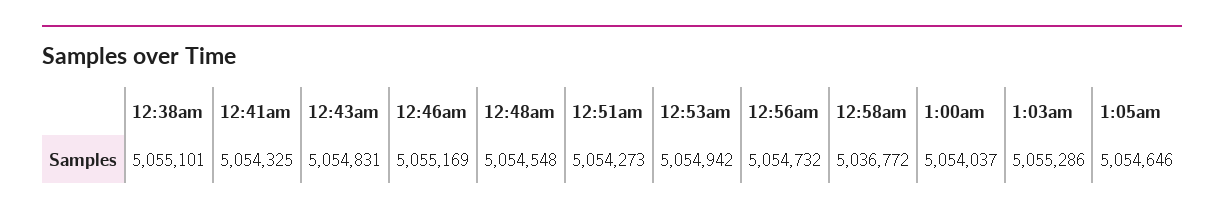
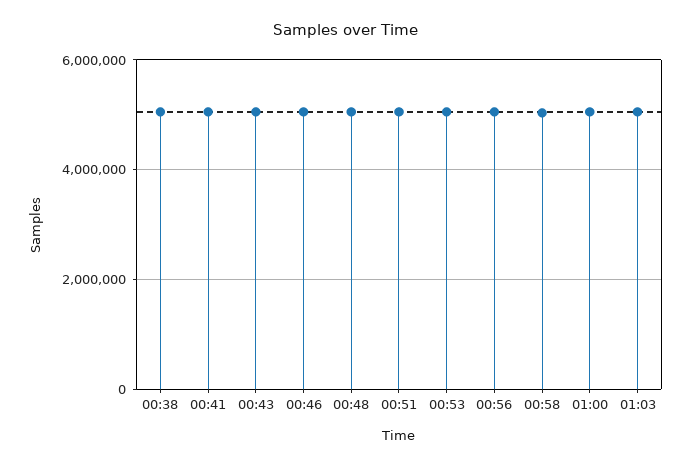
1:05am: 5054646 -> none

